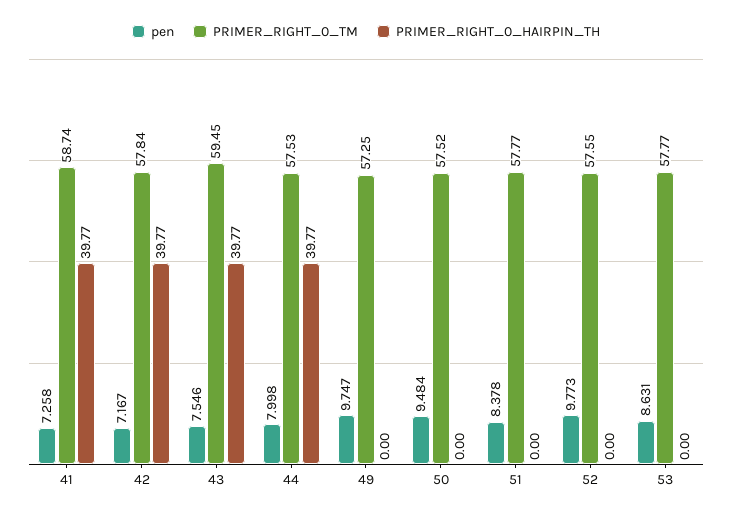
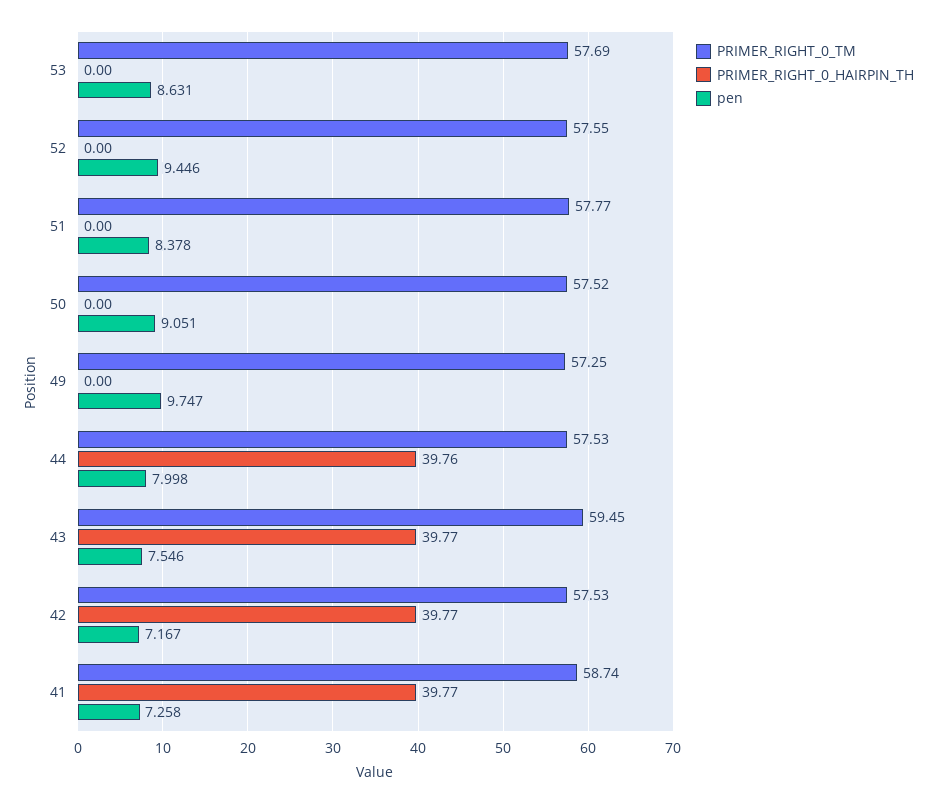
PRIMER_RIGHT_0_TM, 42: 57.84 -> 57.53
PRIMER_RIGHT_0_HAIRPIN_TH, 44: 39.77 -> 39.76
pen, 50: 9.484 -> 9.051
pen, 52: 9.773 -> 9.446
PRIMER_RIGHT_0_TM, 53: 57.77 -> 57.69

